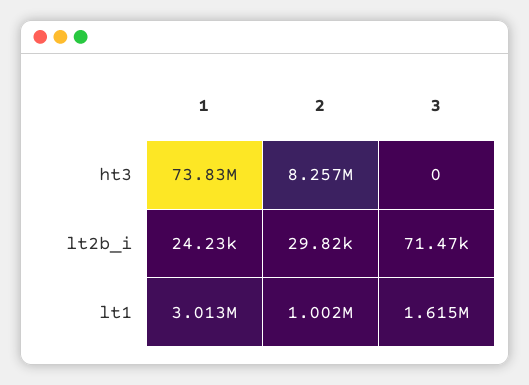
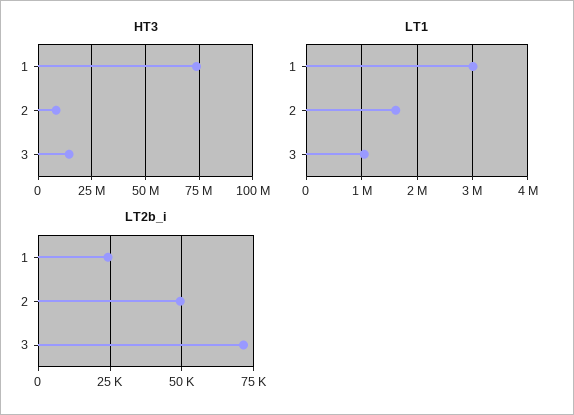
ht3, 3: 0 -> 15000000
lt2b_i, 2: 29820 -> 50000
lt1, 2: 1002000 -> 1600000
lt1, 3: 1615000 -> 1000000

